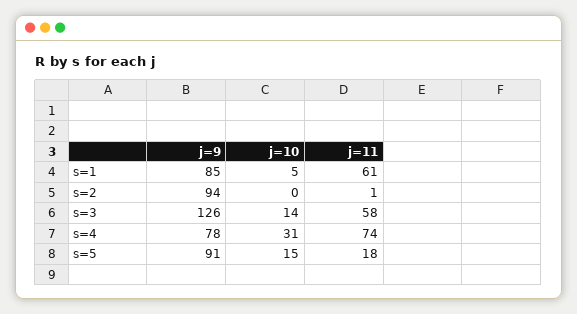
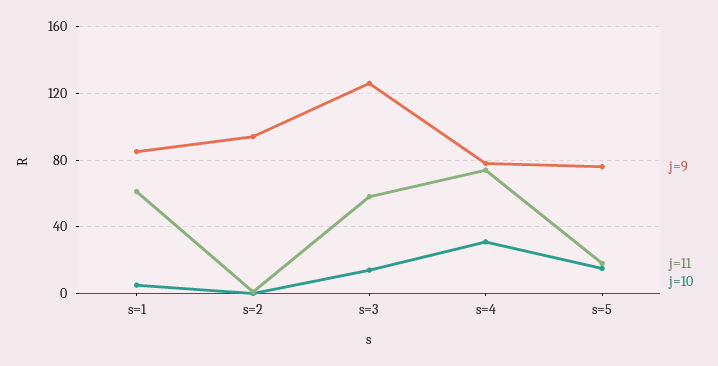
j=9, s=5: 91 -> 75

